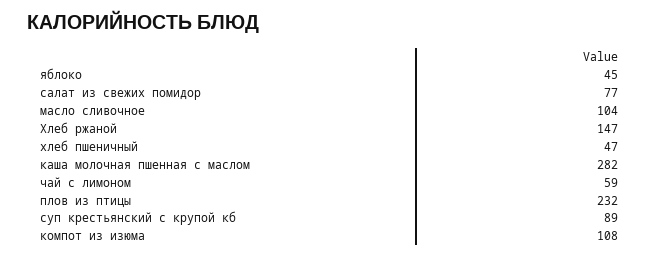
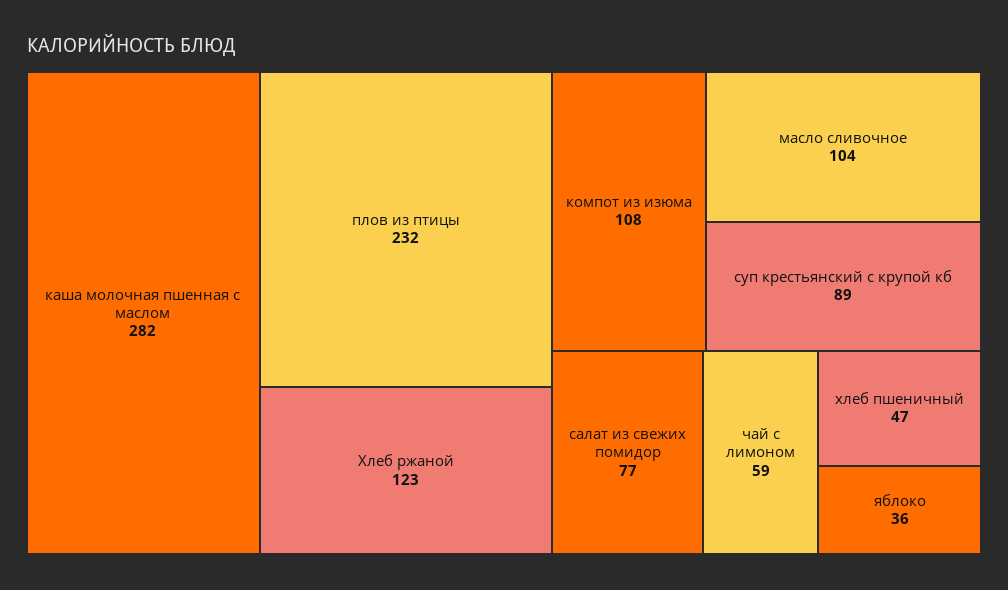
яблоко: 45 -> 36
Хлеб ржаной: 147 -> 123

